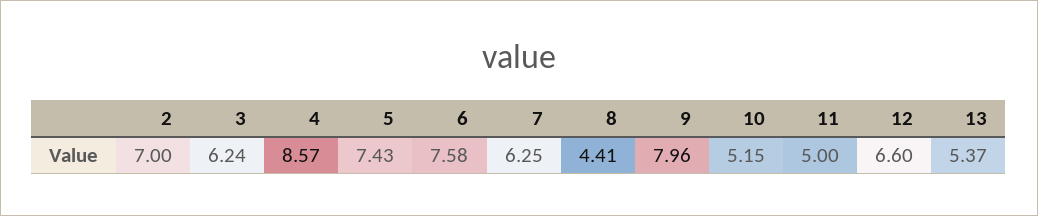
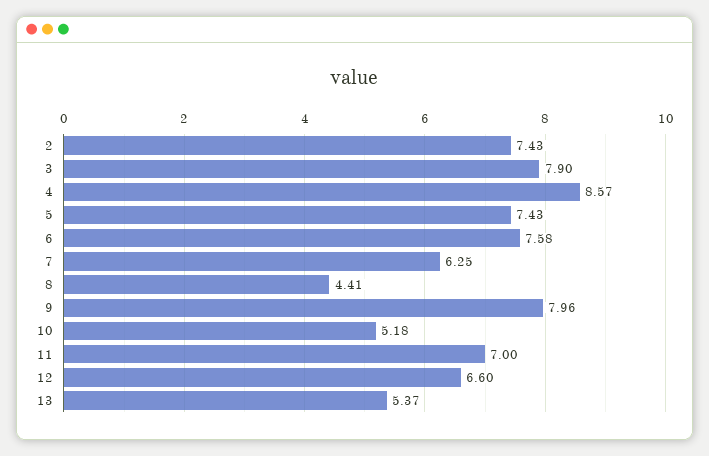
2: 7 -> 7.43
3: 6.24 -> 7.9
10: 5.15 -> 5.18
11: 5 -> 7

